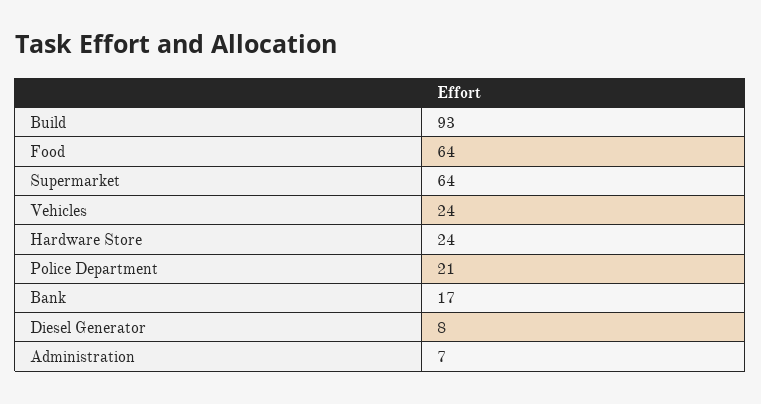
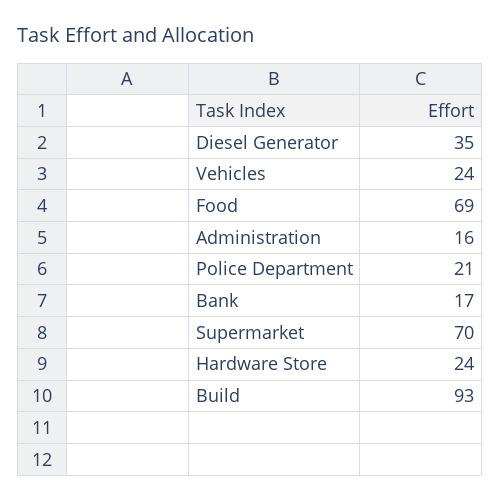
Food: 64 -> 69
Supermarket: 64 -> 70
Diesel Generator: 8 -> 35
Administration: 7 -> 16

